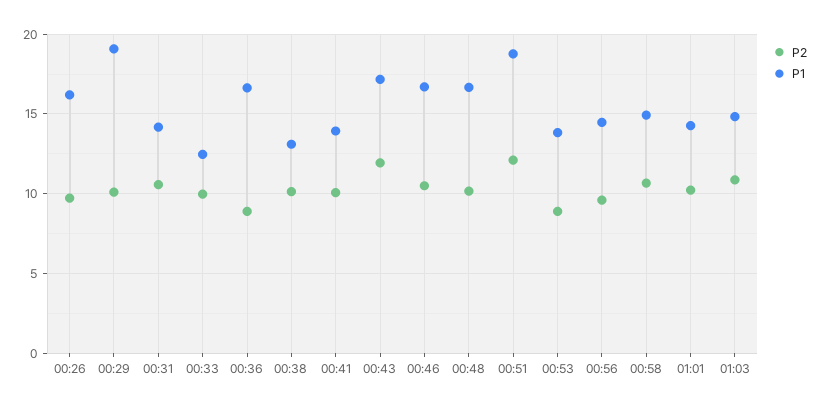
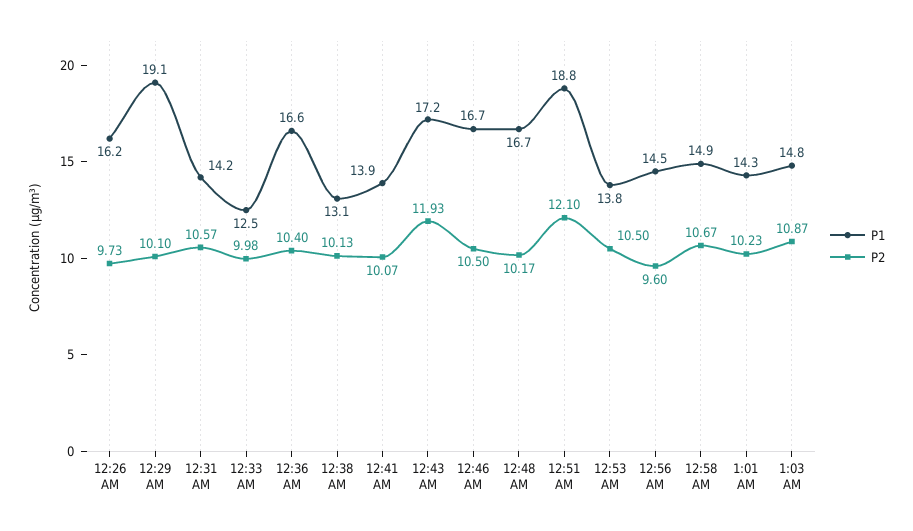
P2, 00:36: 9 -> 10.4
P2, 00:53: 9 -> 10.5

